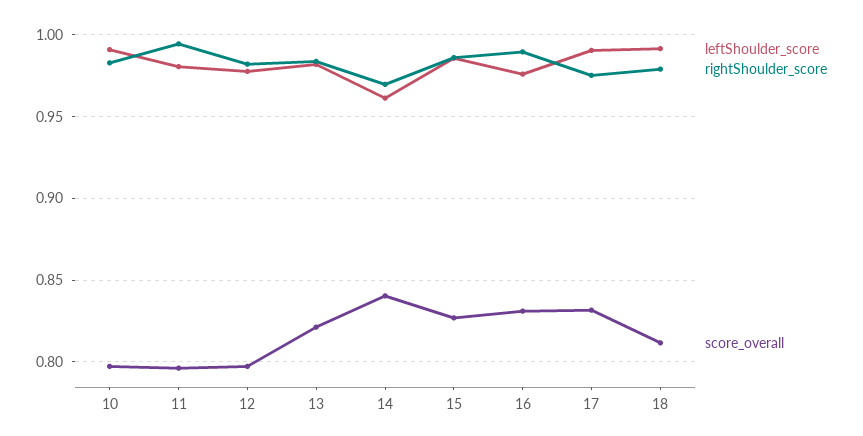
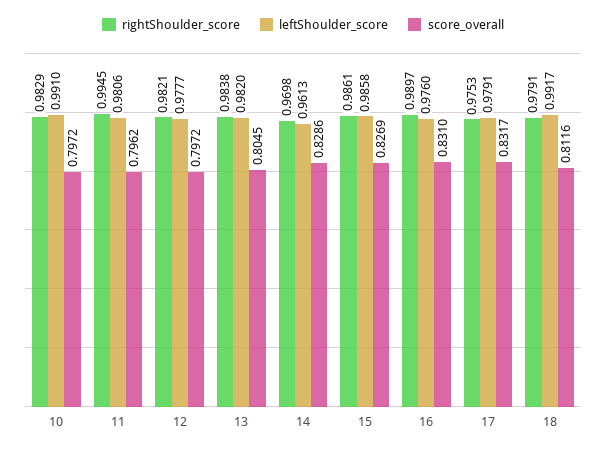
score_overall, 13: 0.82 -> 0.8045
score_overall, 14: 0.84 -> 0.8286
leftShoulder_score, 17: 0.99 -> 0.9791

